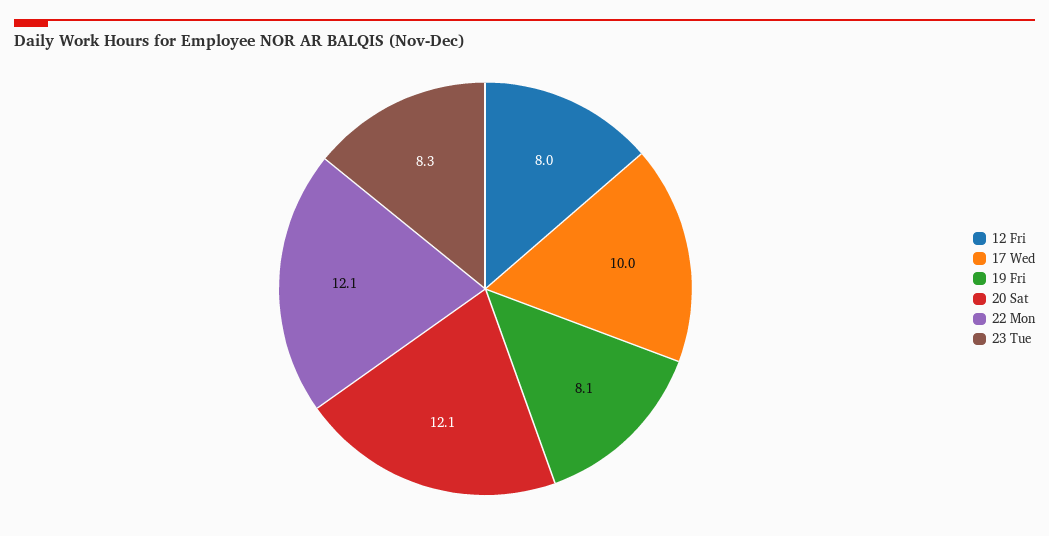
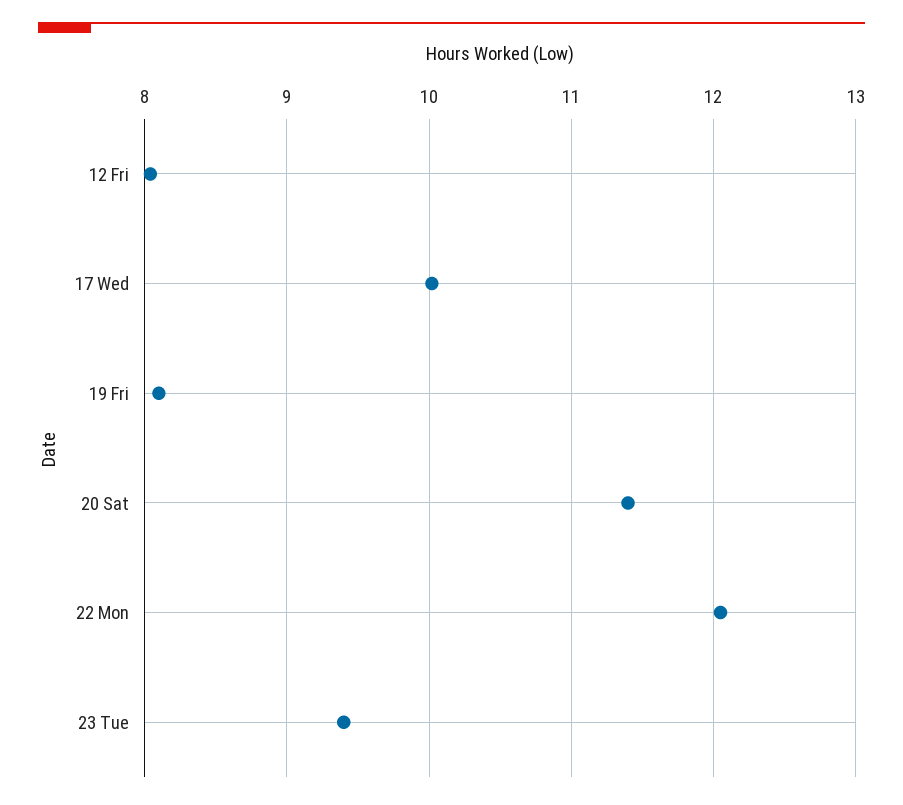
20 Sat: 12.1 -> 11.4
23 Tue: 8.3 -> 9.4

